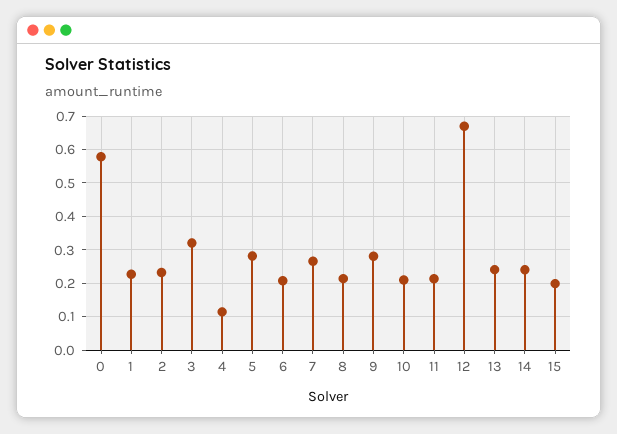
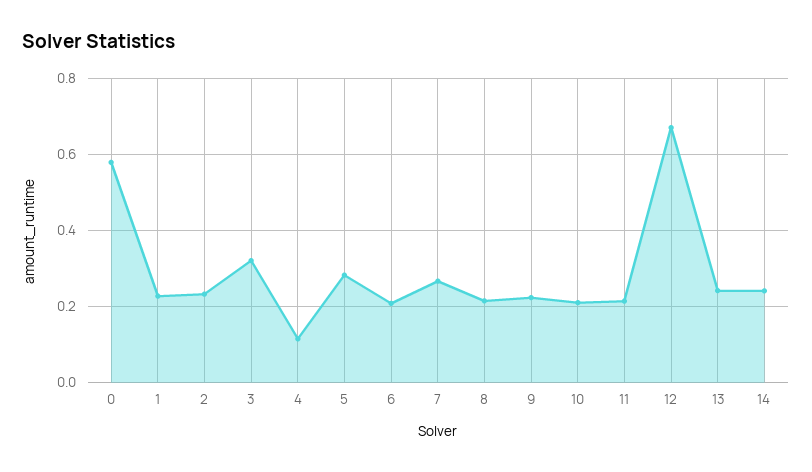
9: 0.28 -> 0.22
15: 0.2 -> none

